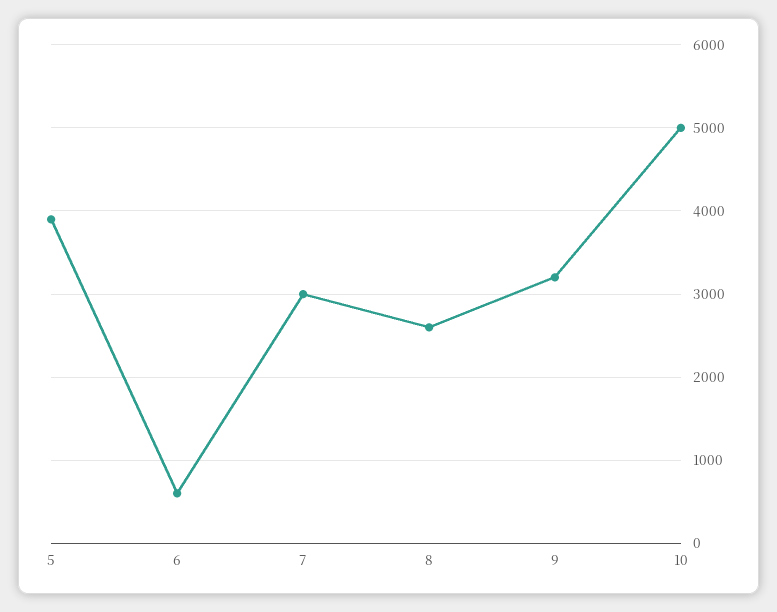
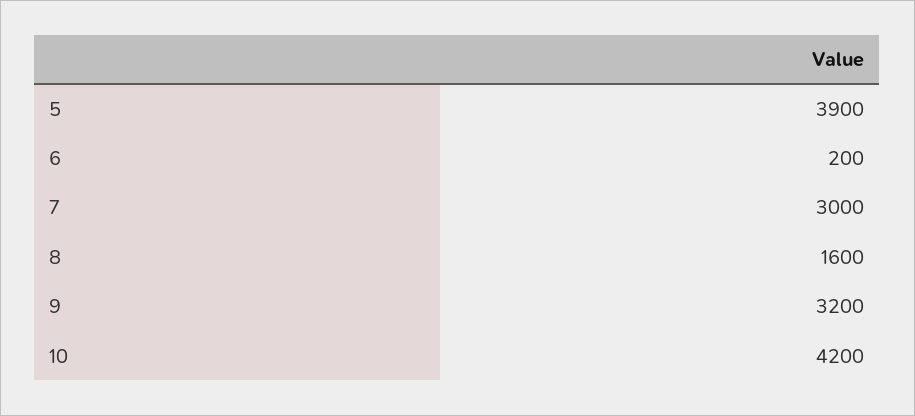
6: 600 -> 200
8: 2600 -> 1600
10: 5000 -> 4200

